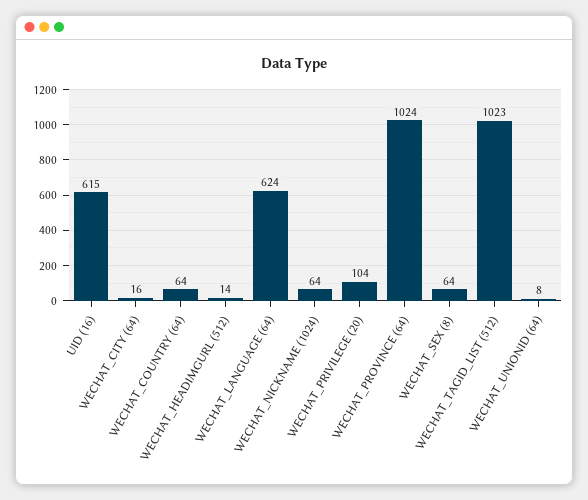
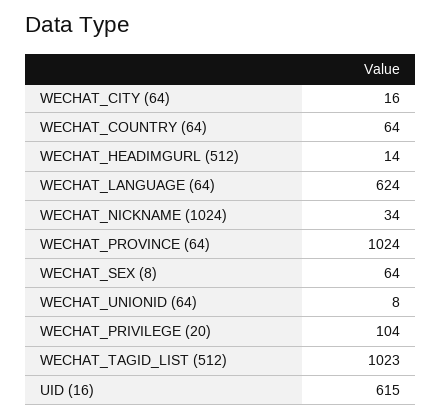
WECHAT_NICKNAME (1024): 64 -> 34

